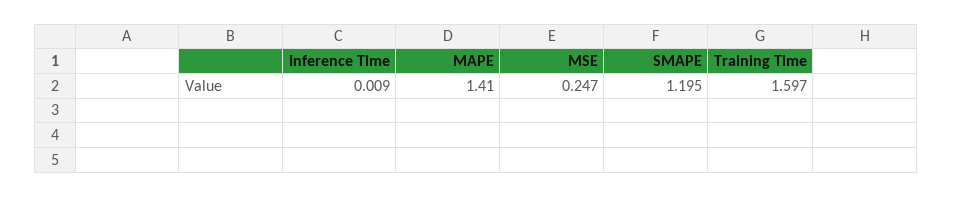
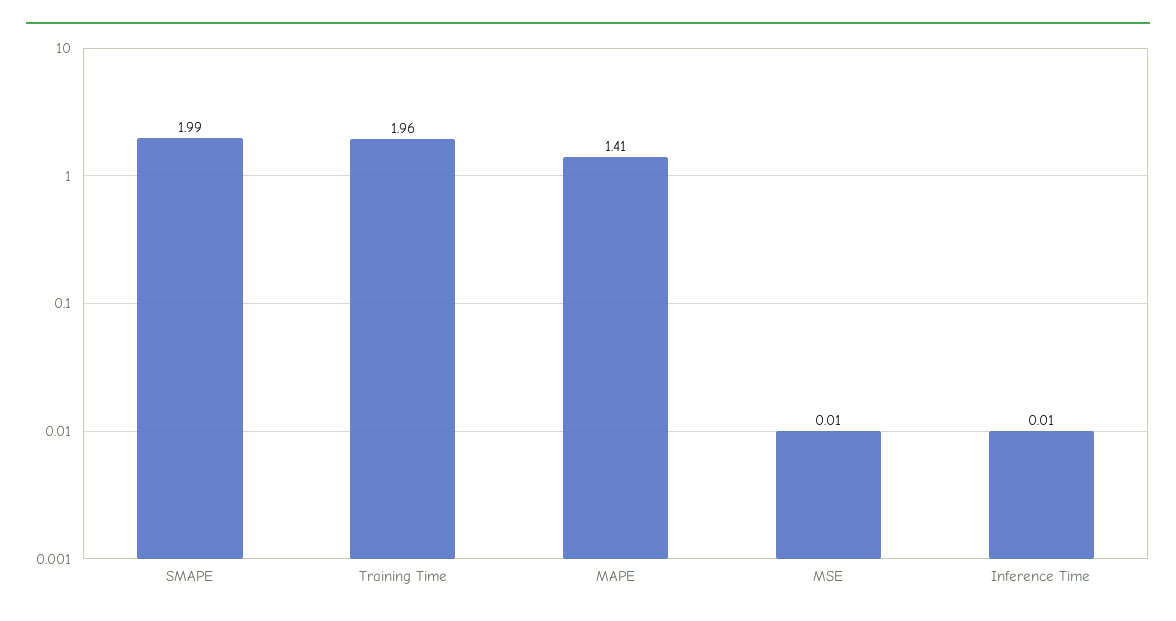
MSE: 0.247 -> 0.01
SMAPE: 1.195 -> 1.99
Training Time: 1.597 -> 1.96

